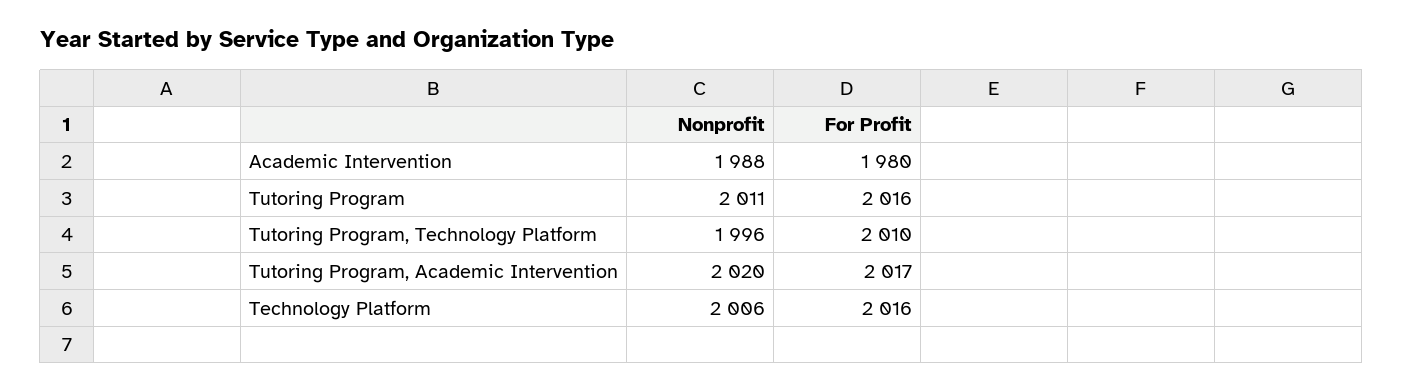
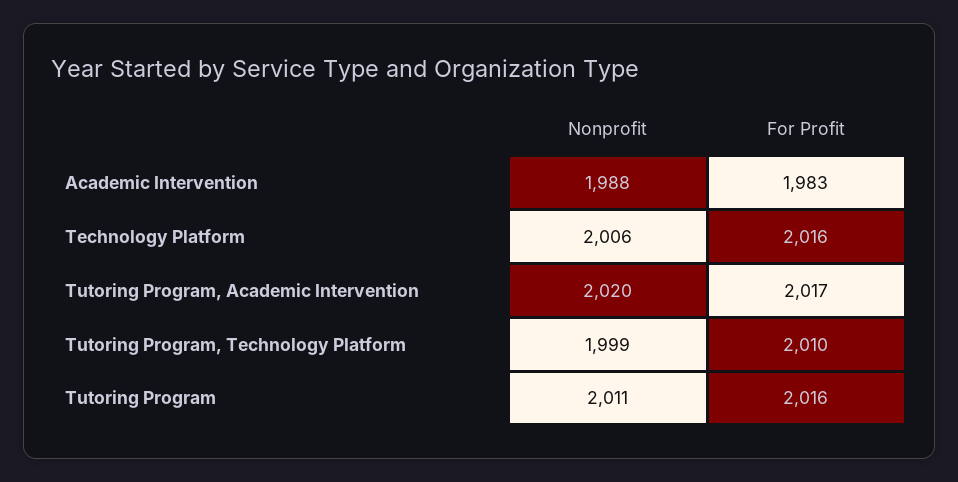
For Profit, Academic Intervention: 1980 -> 1983
Nonprofit, Tutoring Program, Technology Platform: 1996 -> 1999

